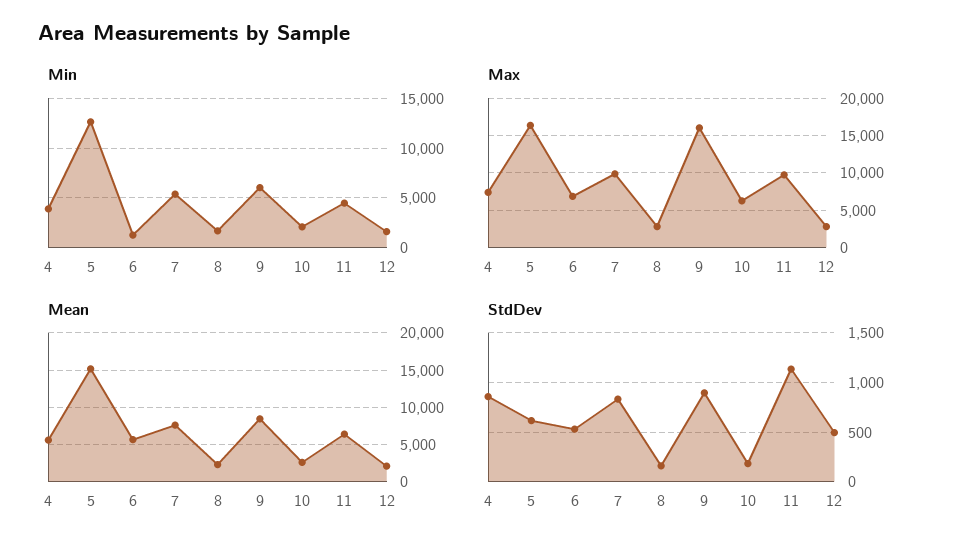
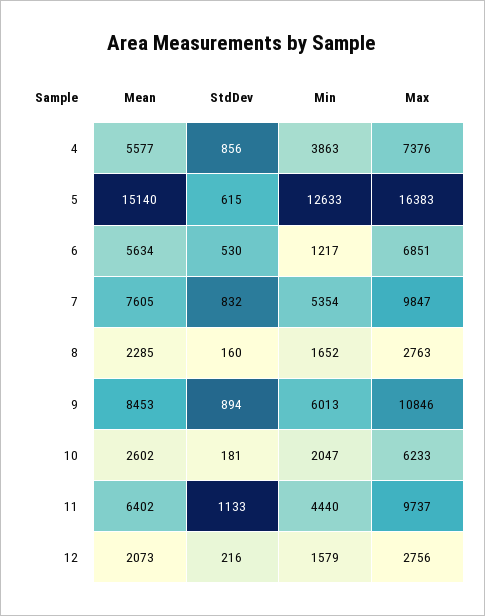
Max, 9: 16000 -> 10846
StdDev, 12: 500 -> 216

